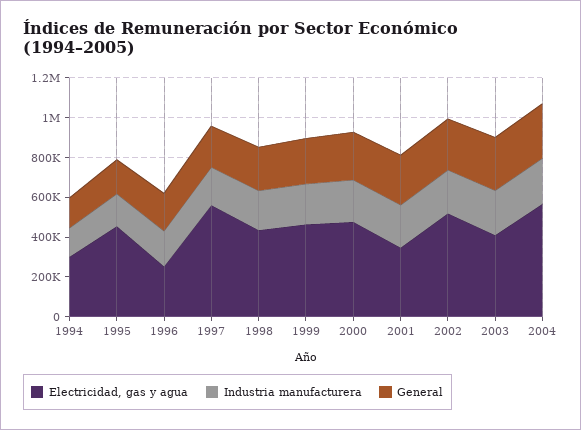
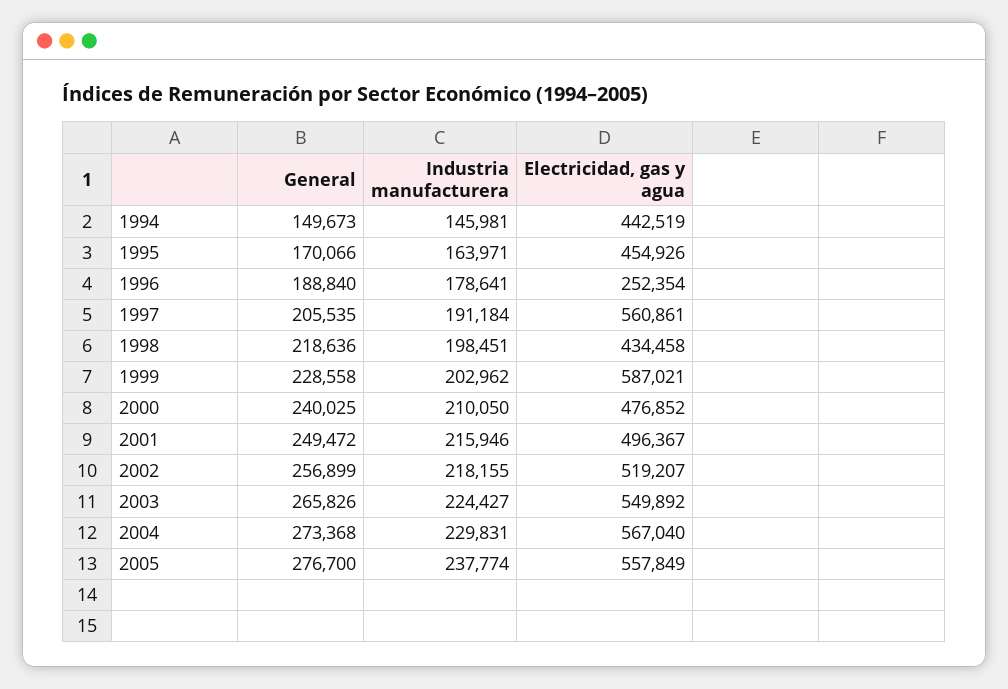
Electricidad, gas y agua, 1994: 300000 -> 442519
Electricidad, gas y agua, 1999: 450000 -> 587021
Electricidad, gas y agua, 2001: 350000 -> 496367
Electricidad, gas y agua, 2003: 400000 -> 549892
General, 2005: none -> 276700
Industria manufacturera, 2005: none -> 237774
Electricidad, gas y agua, 2005: none -> 557849

